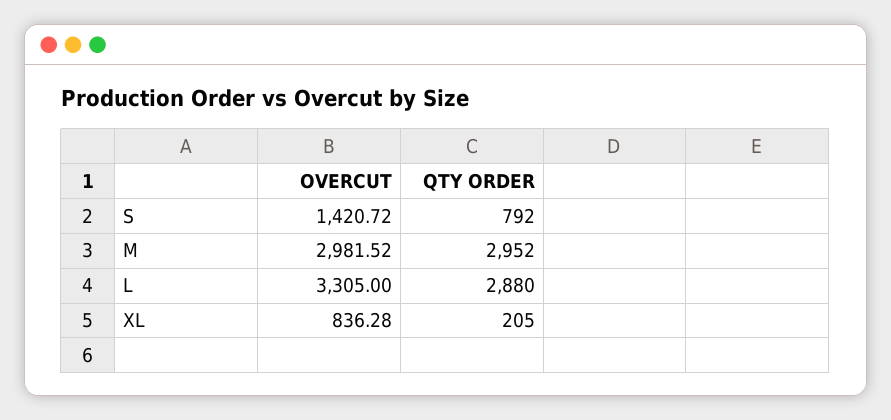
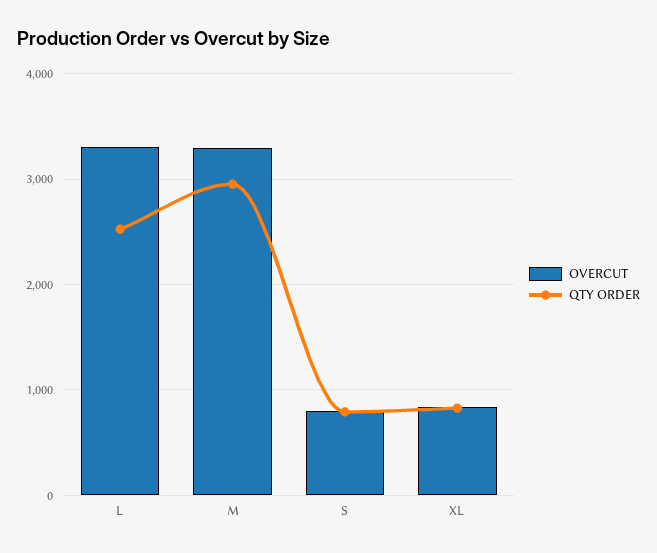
OVERCUT, S: 1420.72 -> 800
OVERCUT, M: 2981.52 -> 3300
QTY ORDER, L: 2880 -> 2500
QTY ORDER, XL: 205 -> 800

